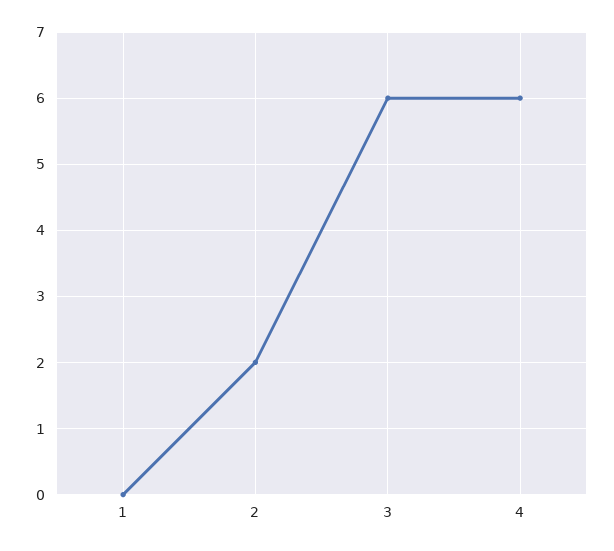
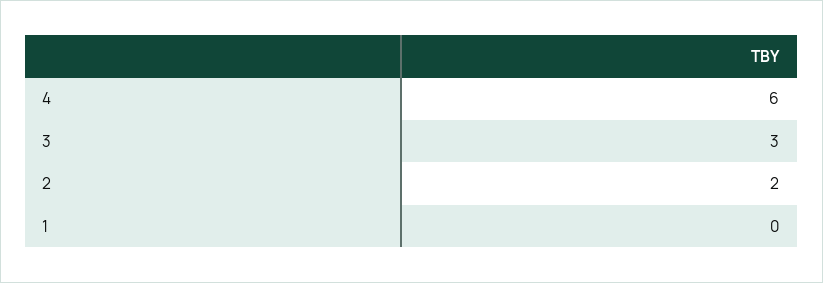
3: 6 -> 3

